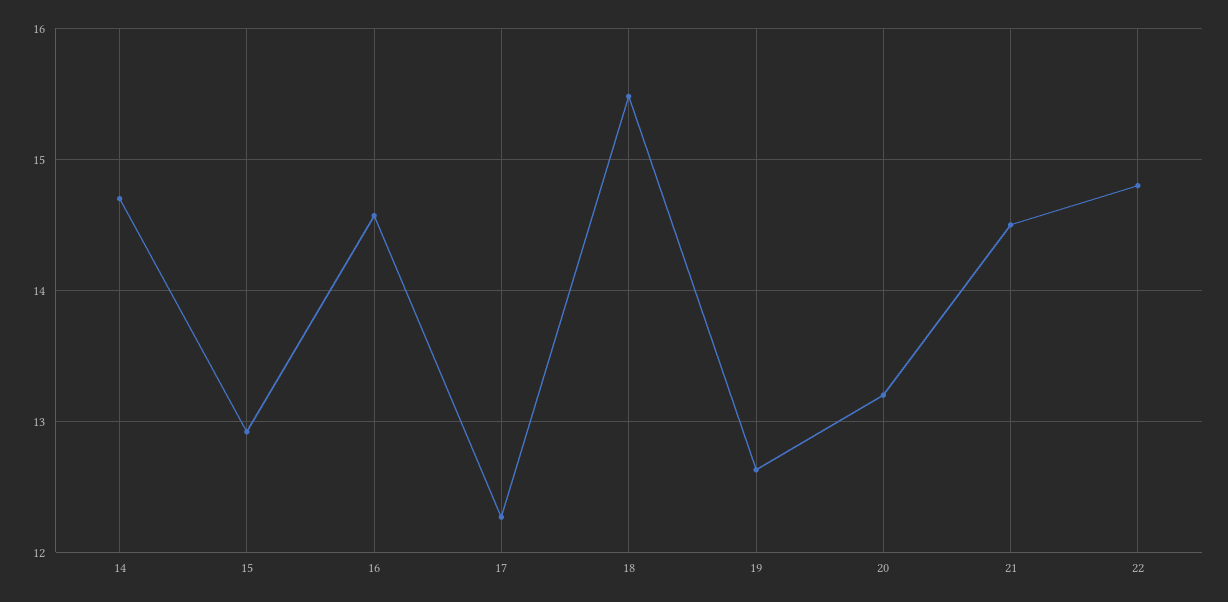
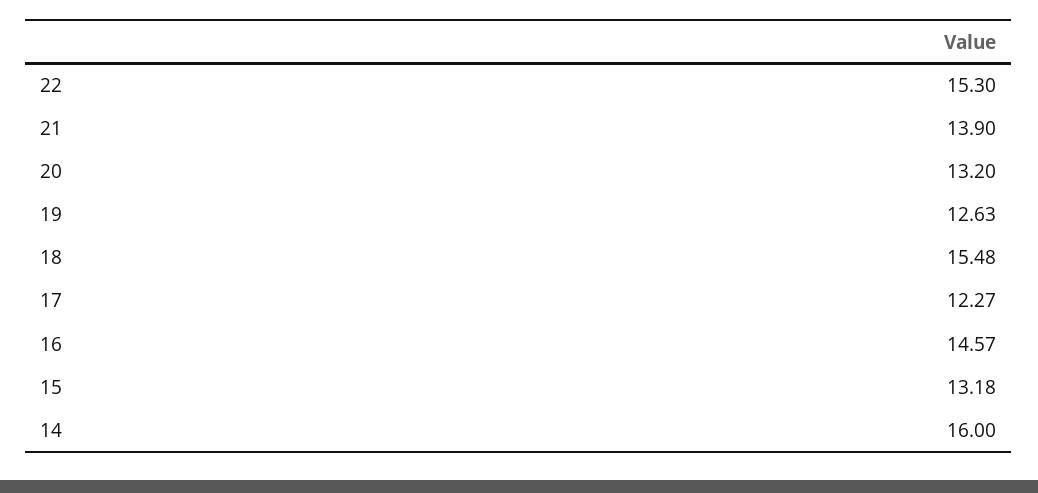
14: 14.7 -> 16
15: 12.9 -> 13.18
21: 14.5 -> 13.9
22: 14.8 -> 15.3

